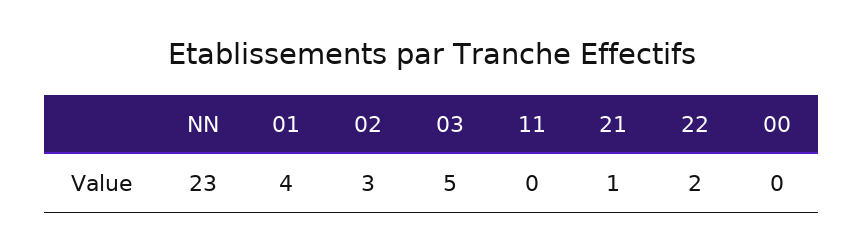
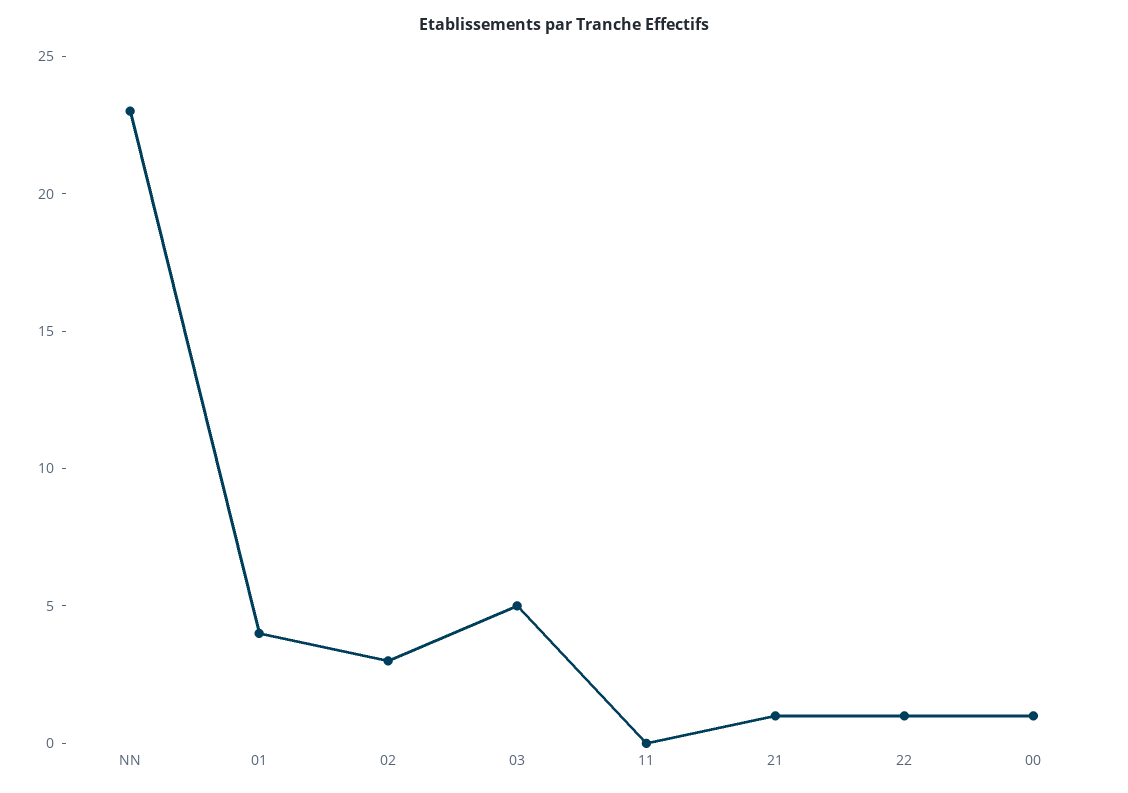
22: 2 -> 1
00: 0 -> 1

